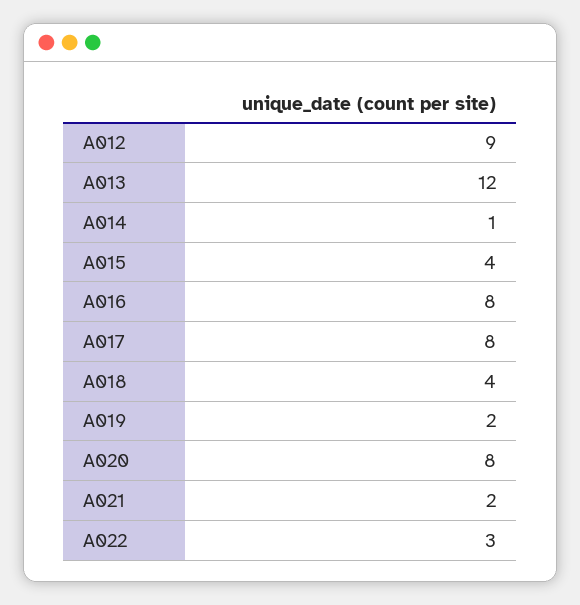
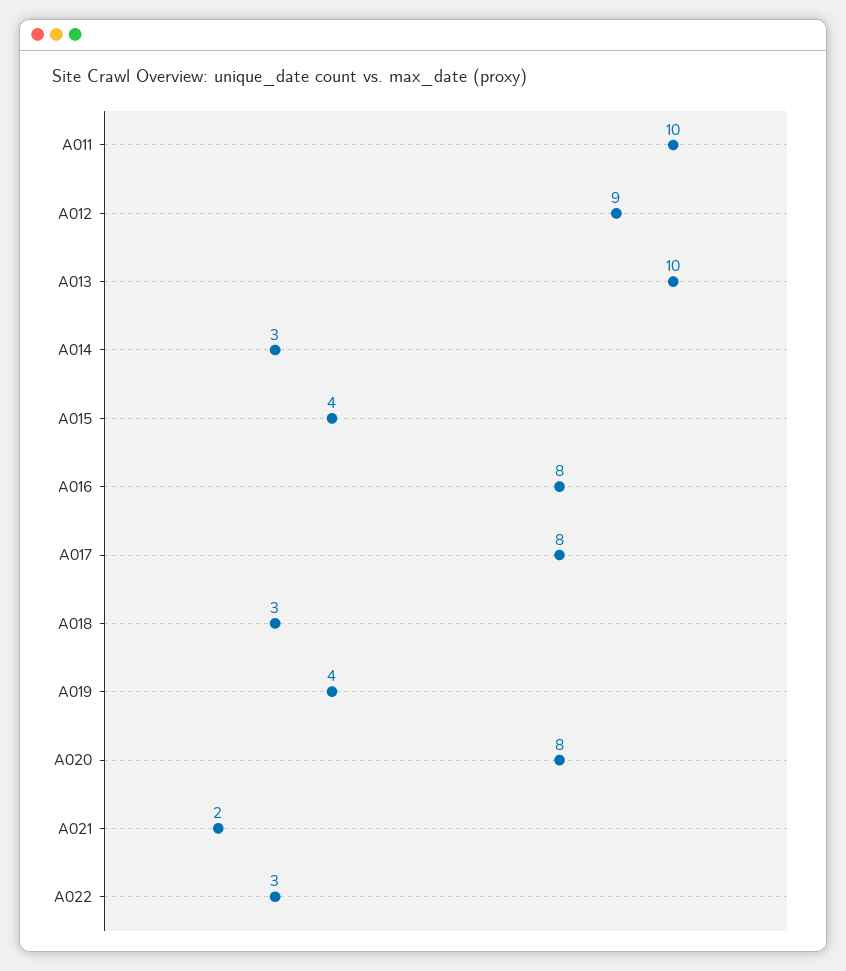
A013: 12 -> 10
A014: 1 -> 3
A018: 4 -> 3
A019: 2 -> 4
A011: none -> 10

